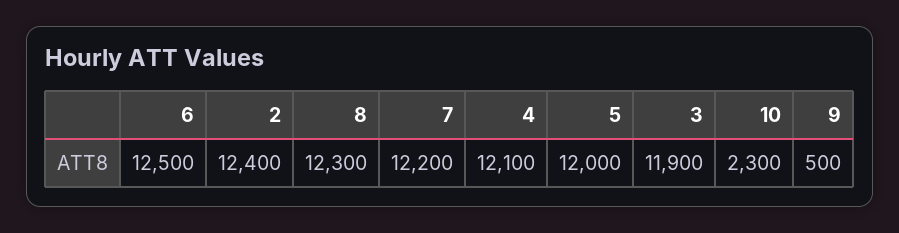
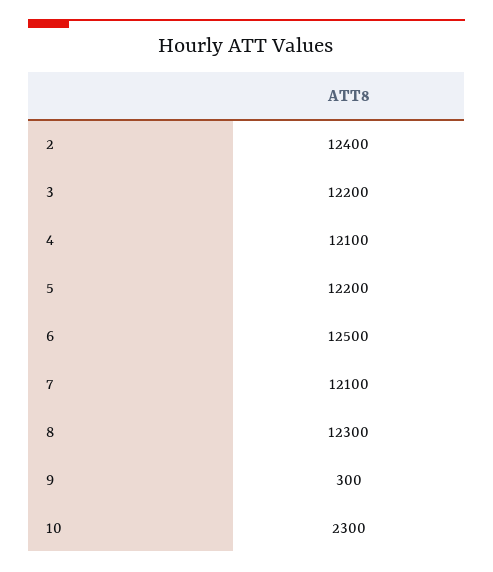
7: 12200 -> 12100
5: 12000 -> 12200
3: 11900 -> 12200
9: 500 -> 300

